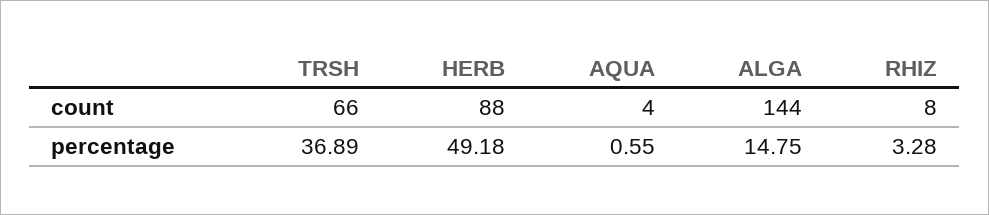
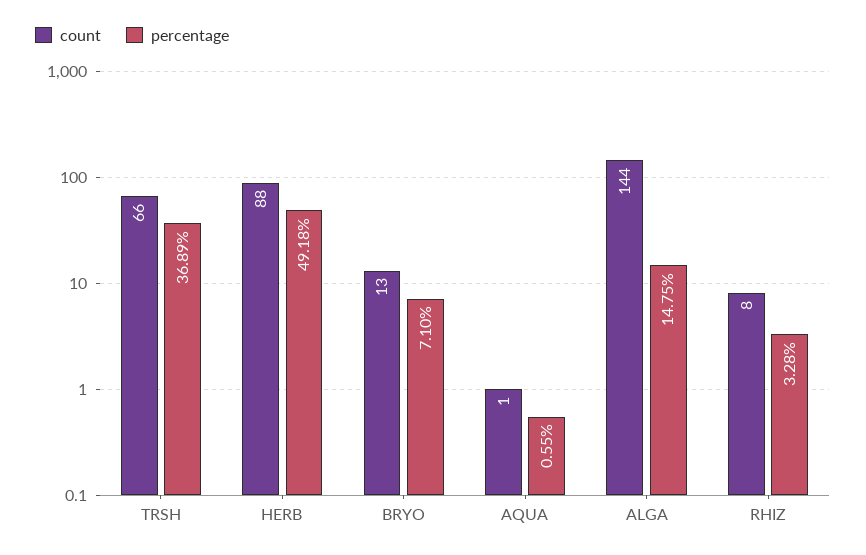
count, AQUA: 4 -> 1
count, BRYO: none -> 13
percentage, BRYO: none -> 7.1

